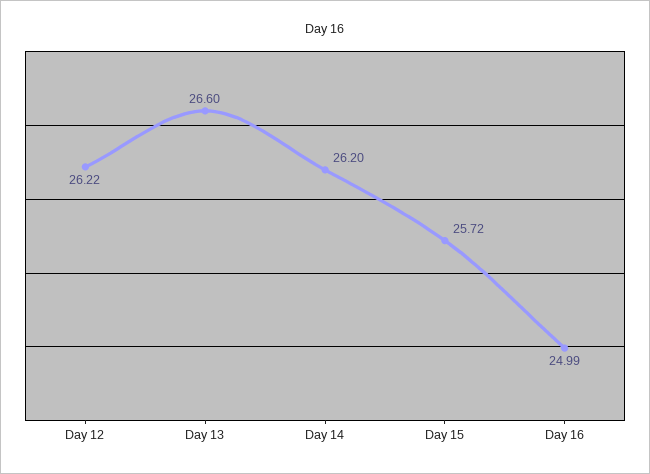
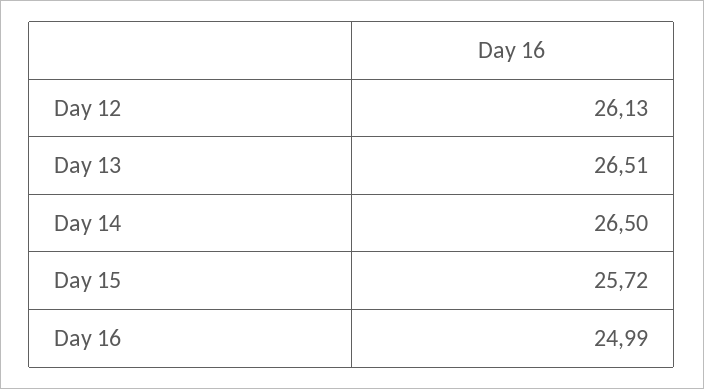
Day 12: 26.22 -> 26.13
Day 13: 26.6 -> 26.51
Day 14: 26.2 -> 26.5

